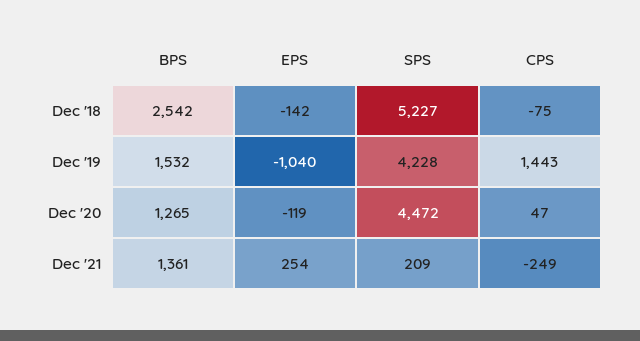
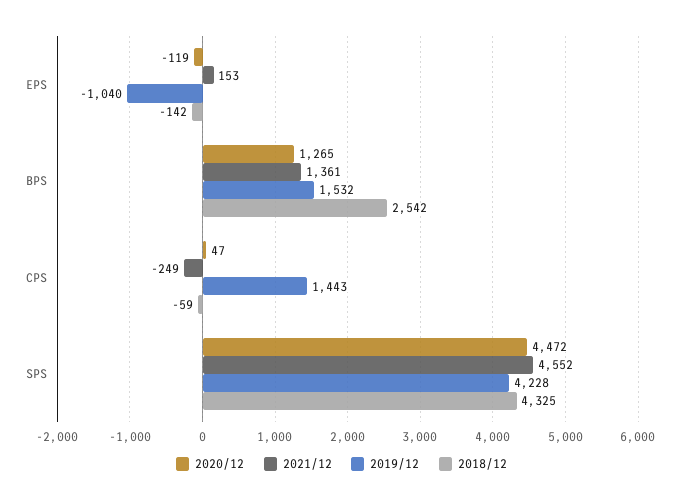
Dec '18, SPS: 5227 -> 4325
Dec '18, CPS: -75 -> -59
Dec '21, EPS: 254 -> 153
Dec '21, SPS: 209 -> 4552

